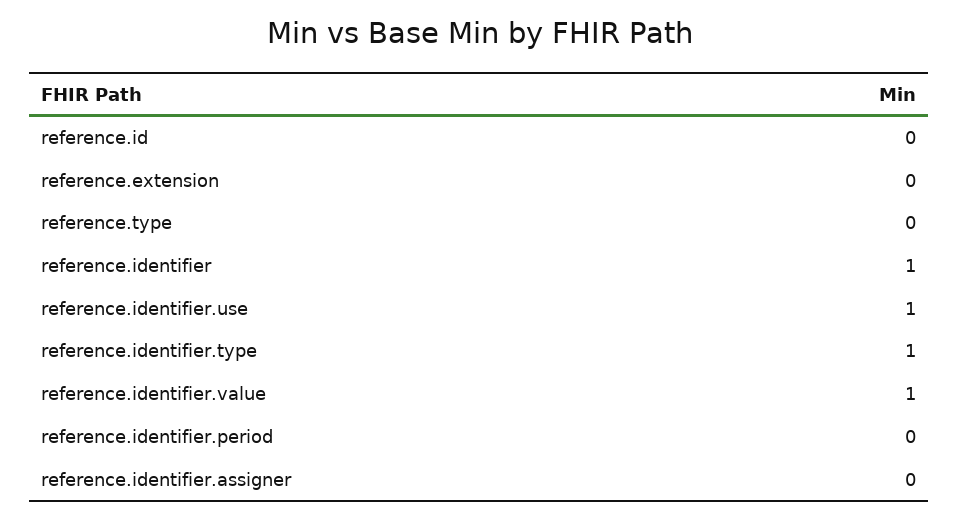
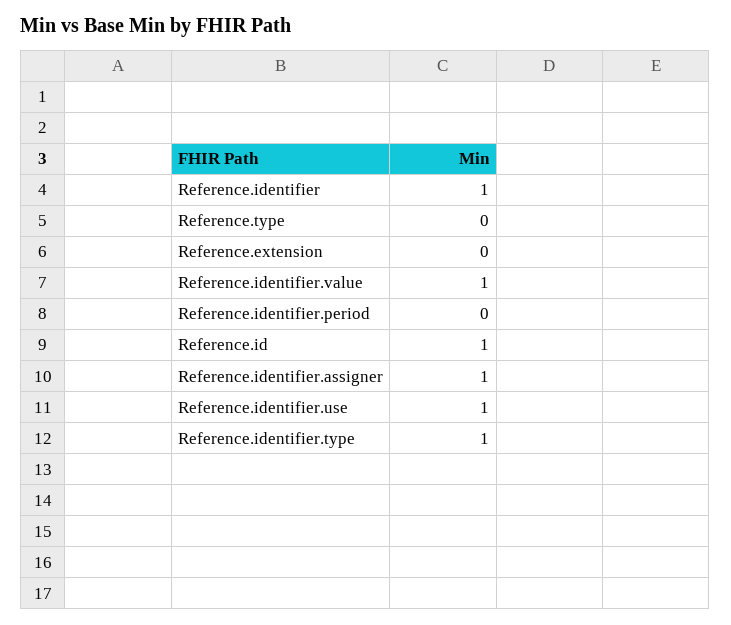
reference.id: 0 -> 1
reference.identifier.assigner: 0 -> 1

